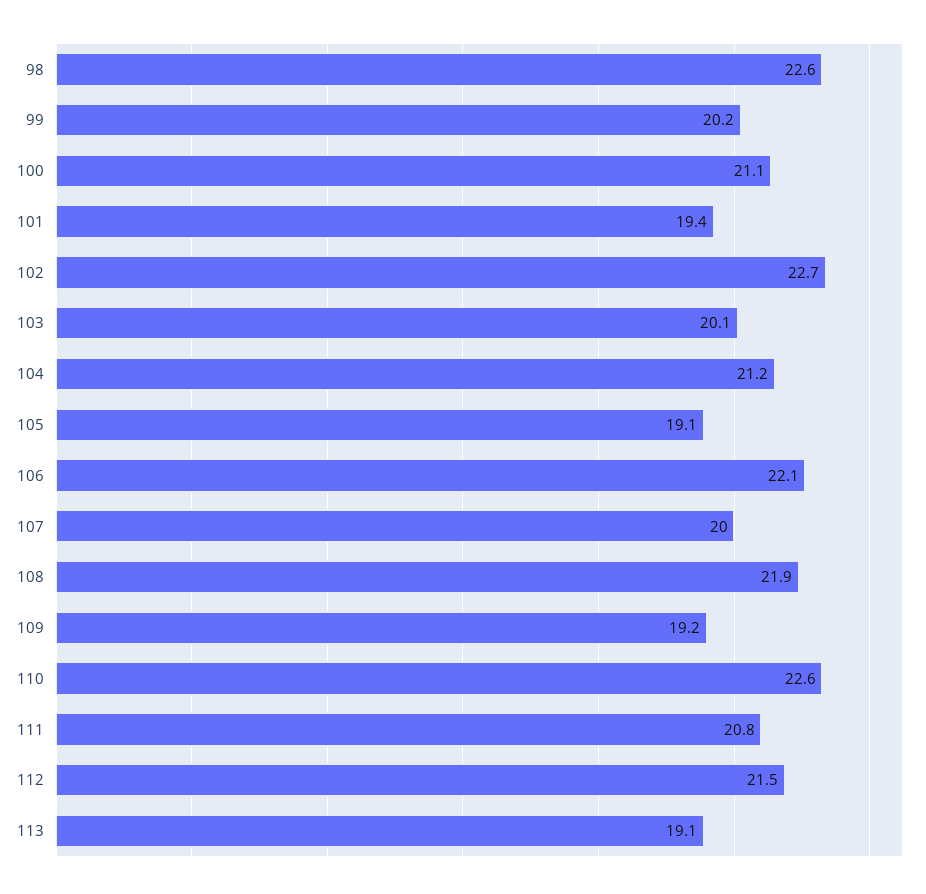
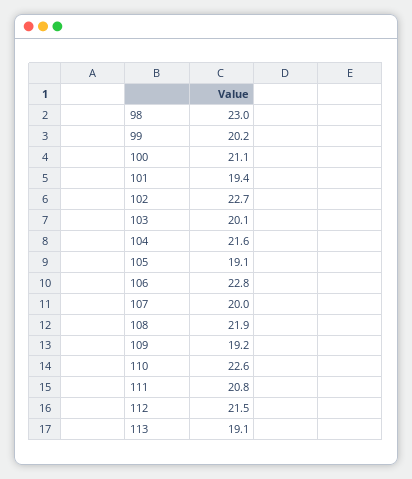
98: 22.6 -> 23
104: 21.2 -> 21.6
106: 22.1 -> 22.8

